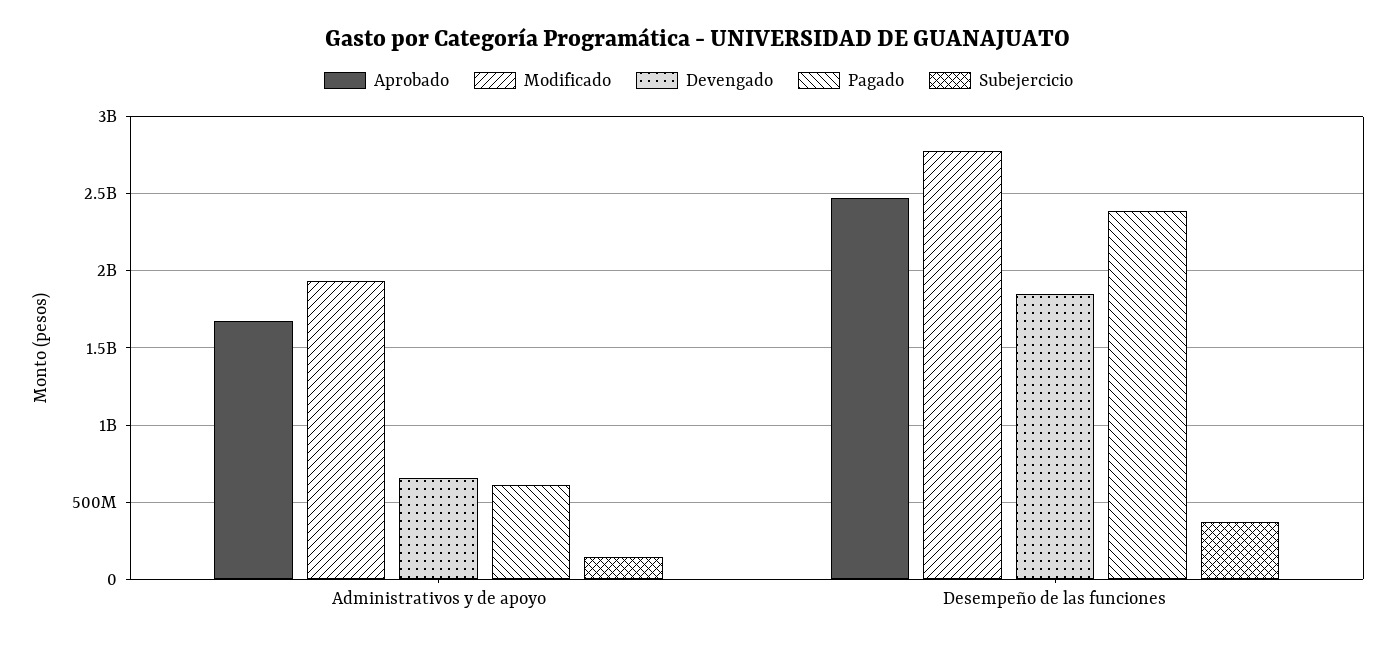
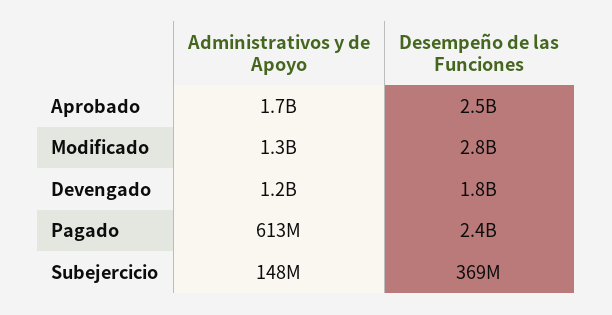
Modificado, Administrativos y de apoyo: 1950000000 -> 1300000000
Devengado, Administrativos y de apoyo: 650000000 -> 1200000000

